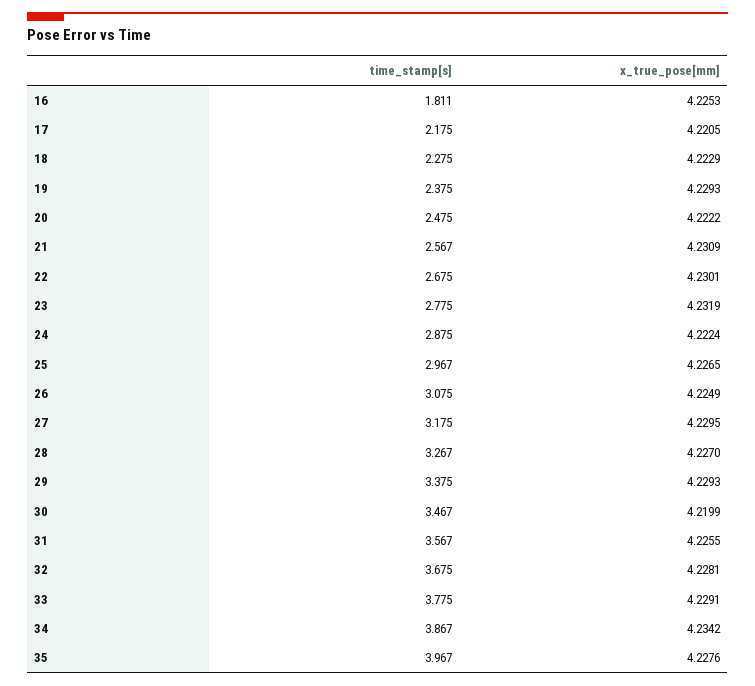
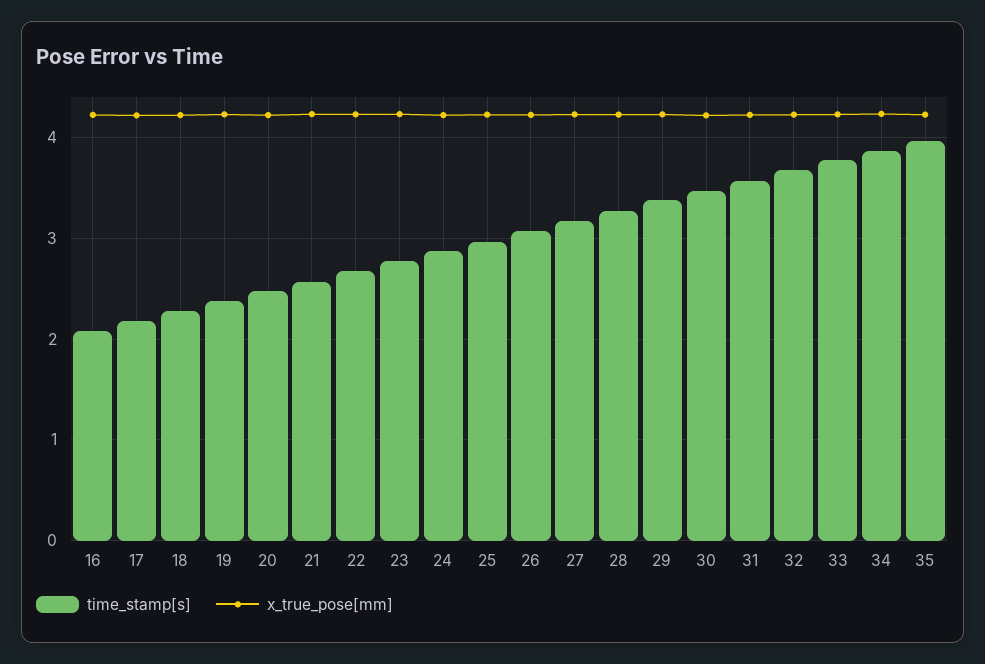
time_stamp[s], 16: 1.811 -> 2.1

